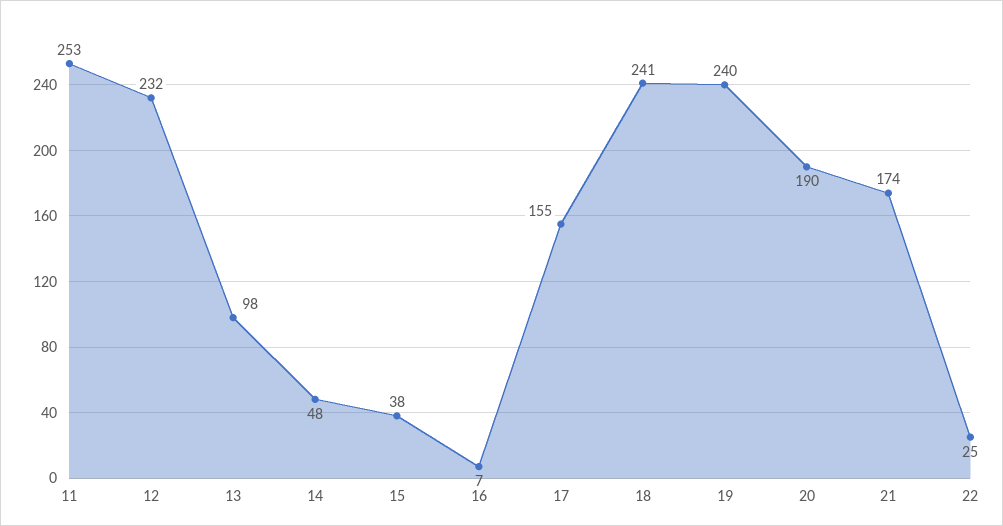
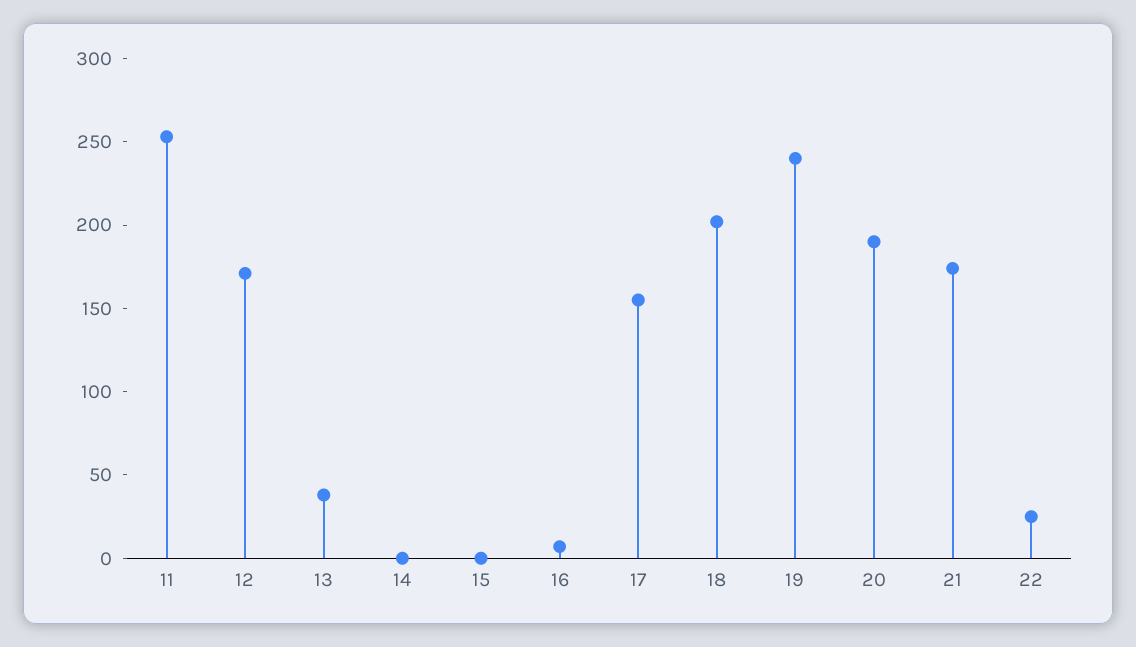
12: 232 -> 170
13: 98 -> 40
14: 48 -> 0
15: 38 -> 0
18: 241 -> 200

